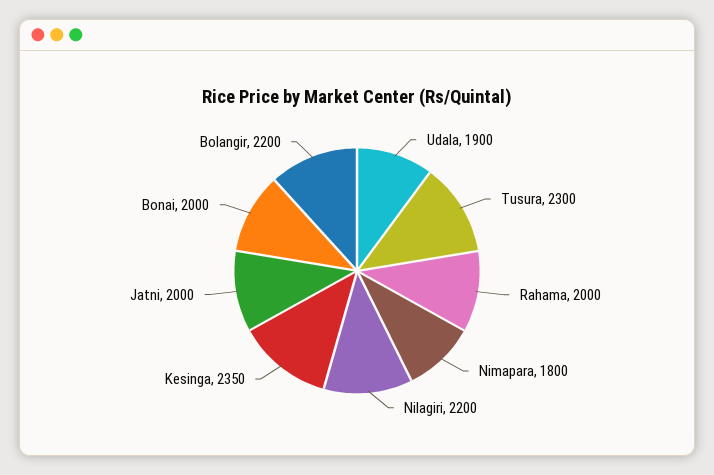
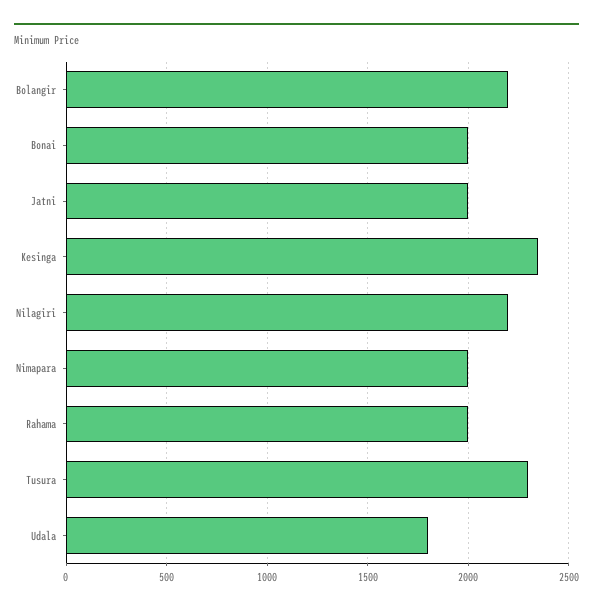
Udala: 1900 -> 1800
Nimapara: 1800 -> 2000

